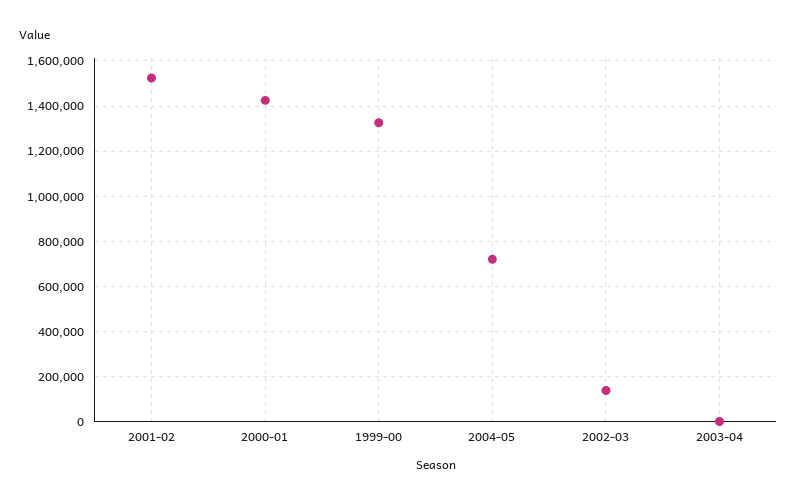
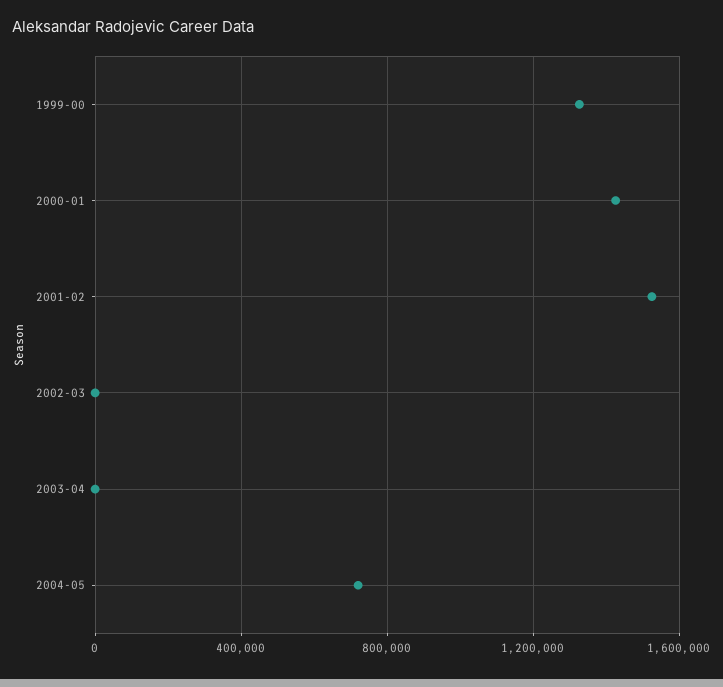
2002-03: 150000 -> 0

